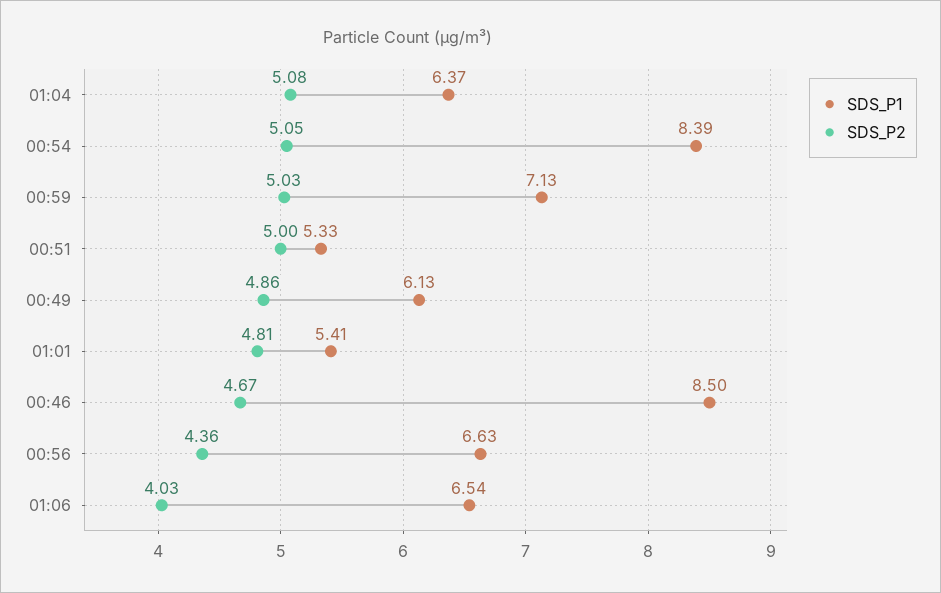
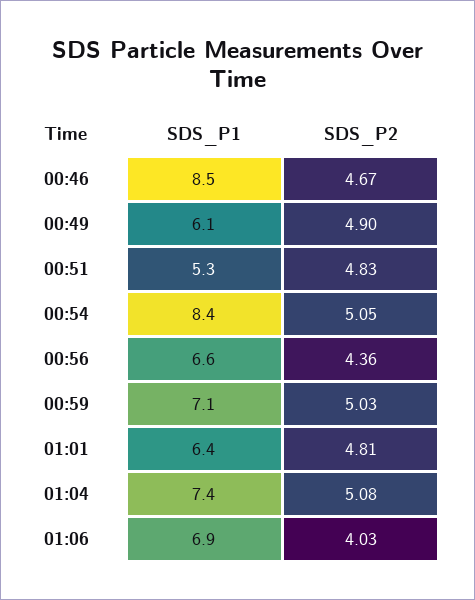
SDS_P1, 01:04: 6.37 -> 7.4
SDS_P2, 00:51: 5 -> 4.83
SDS_P2, 00:49: 4.86 -> 4.9
SDS_P1, 01:01: 5.41 -> 6.4
SDS_P1, 01:06: 6.54 -> 6.9

